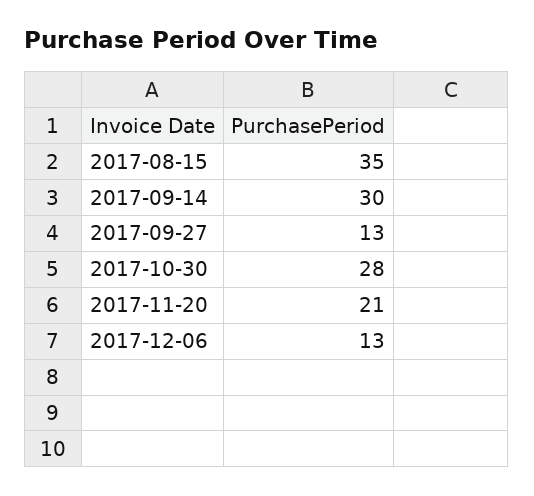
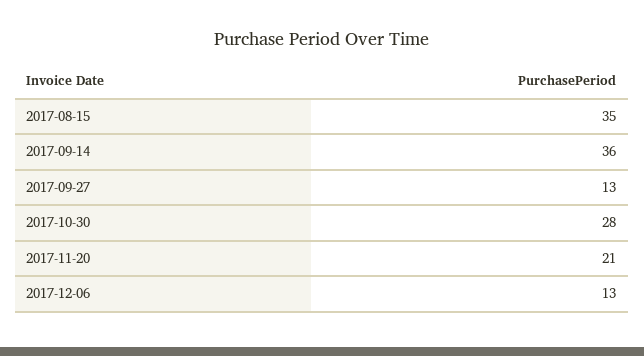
2017-09-14: 30 -> 36

